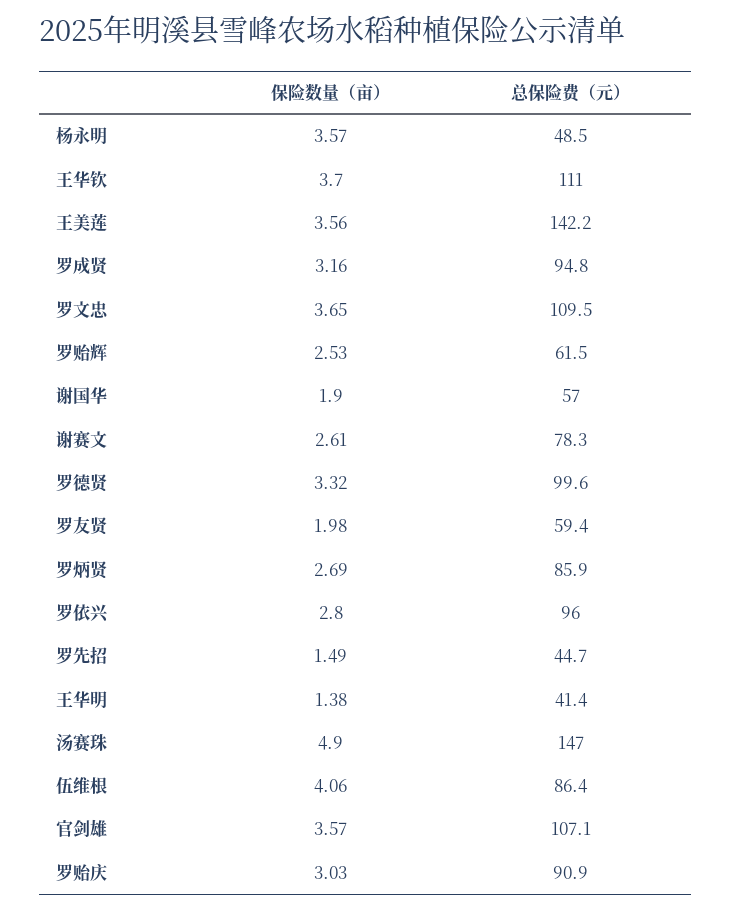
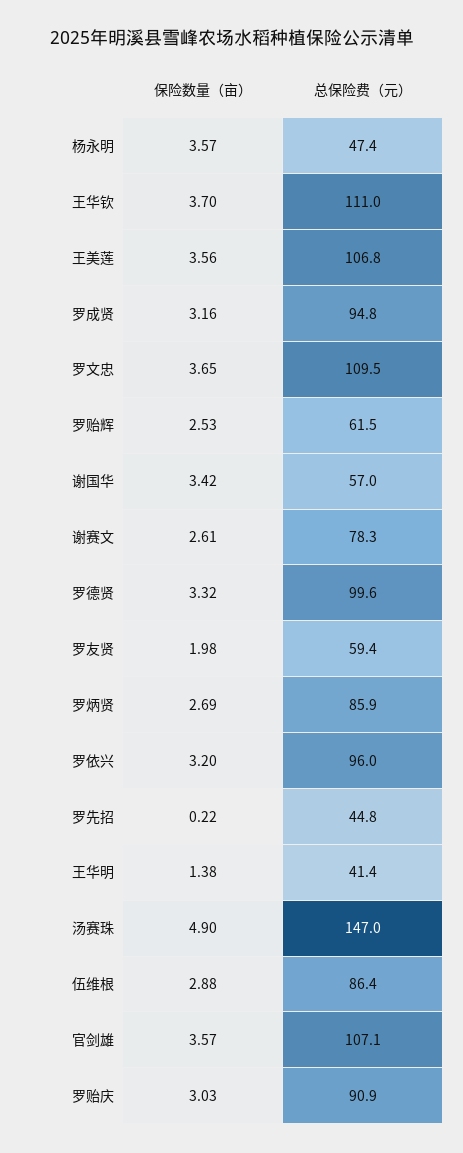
总保险费（元）, 杨永明: 48.5 -> 47.4
总保险费（元）, 王美莲: 142.2 -> 106.8
保险数量（亩）, 谢国华: 1.9 -> 3.42
保险数量（亩）, 罗依兴: 2.8 -> 3.2
保险数量（亩）, 罗先招: 1.49 -> 0.22
总保险费（元）, 罗先招: 44.7 -> 44.8
保险数量（亩）, 伍维根: 4.06 -> 2.88

